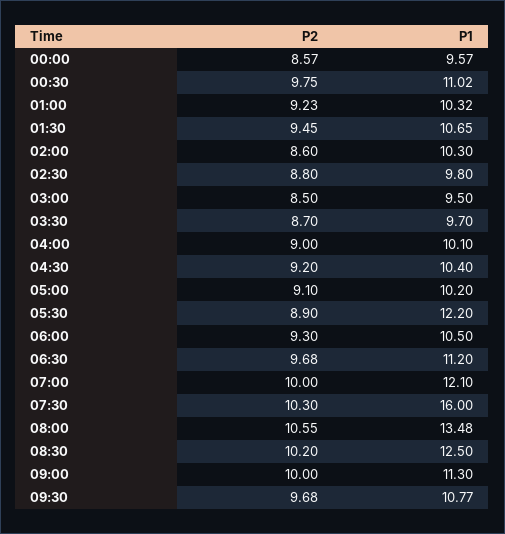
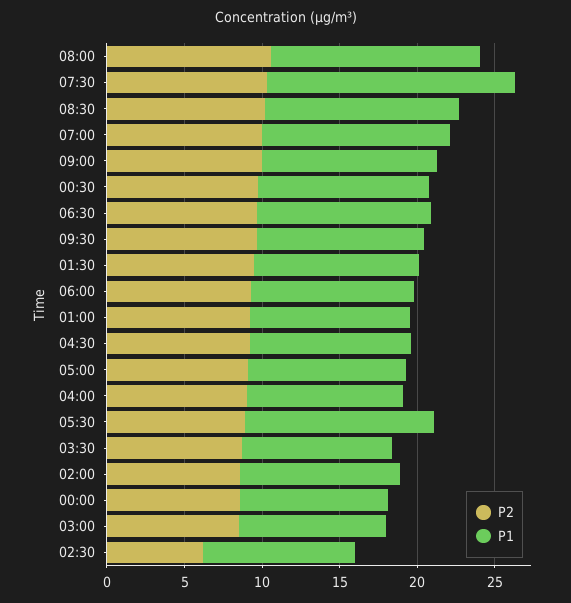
P2, 02:30: 8.8 -> 6

